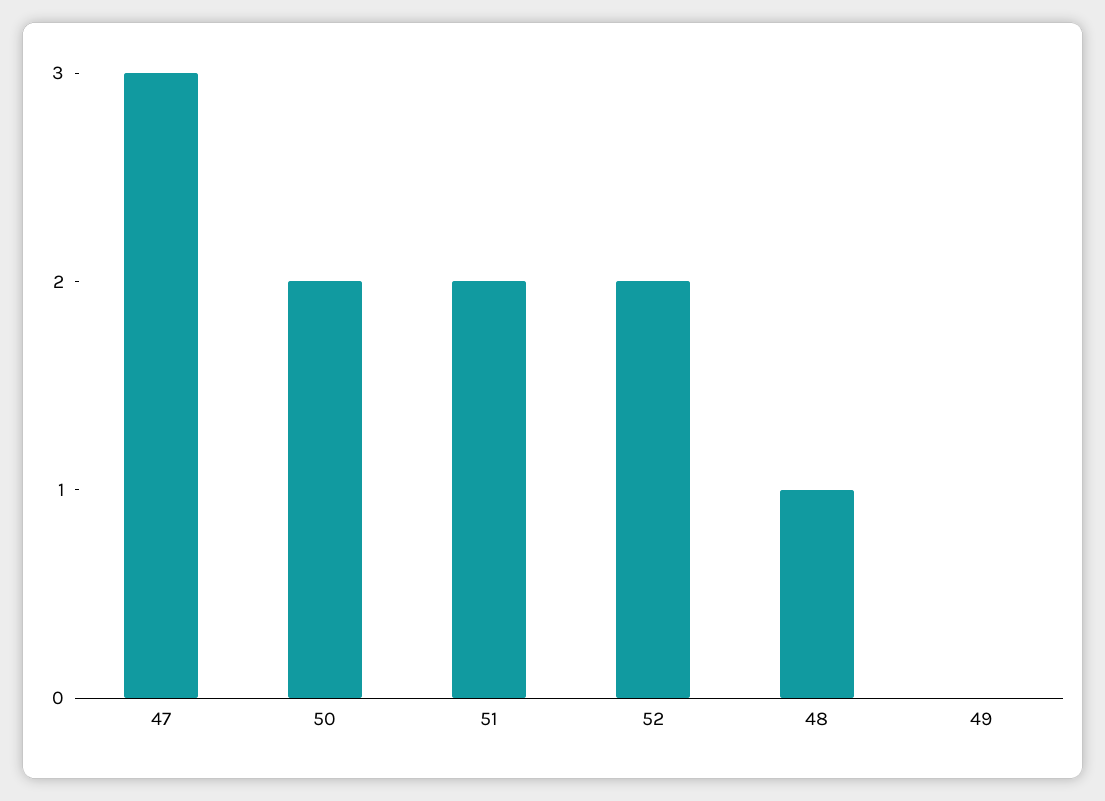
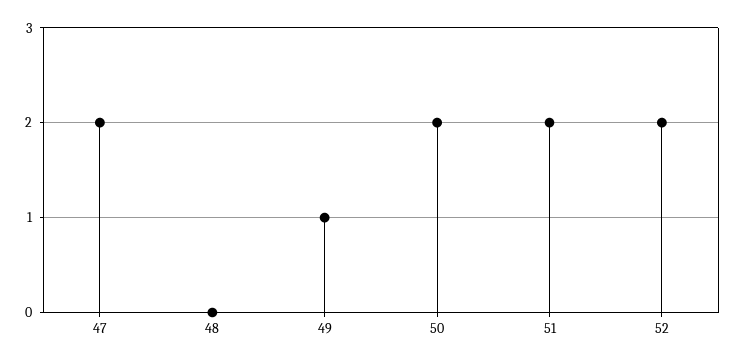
47: 3 -> 2
48: 1 -> 0
49: 0 -> 1

